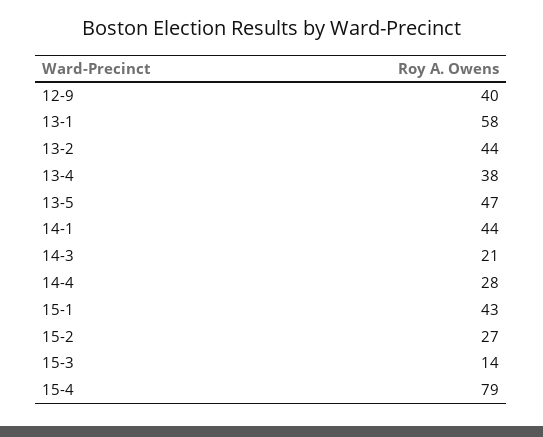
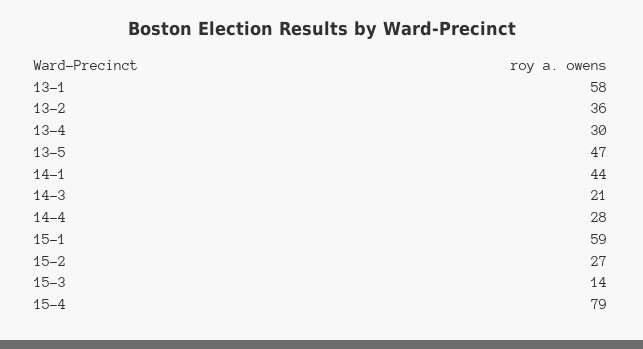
12-9: 40 -> none
13-2: 44 -> 36
13-4: 38 -> 30
15-1: 43 -> 59

